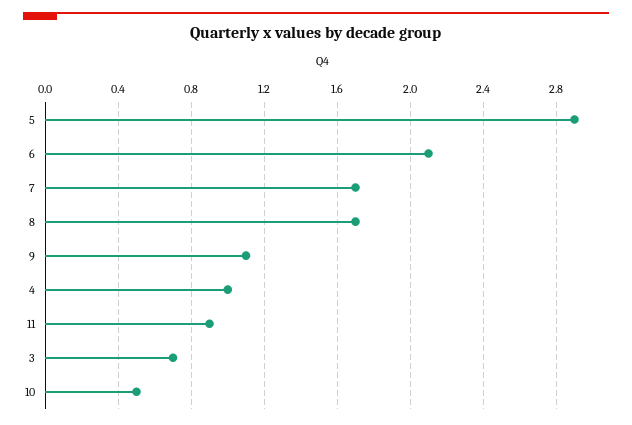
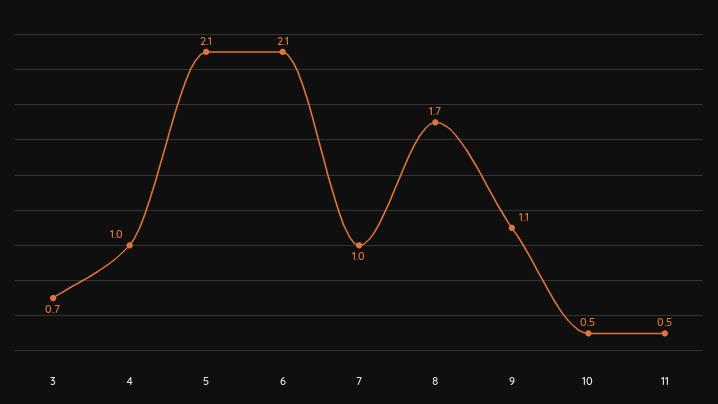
5: 2.9 -> 2.1
7: 1.7 -> 1
11: 0.9 -> 0.5

